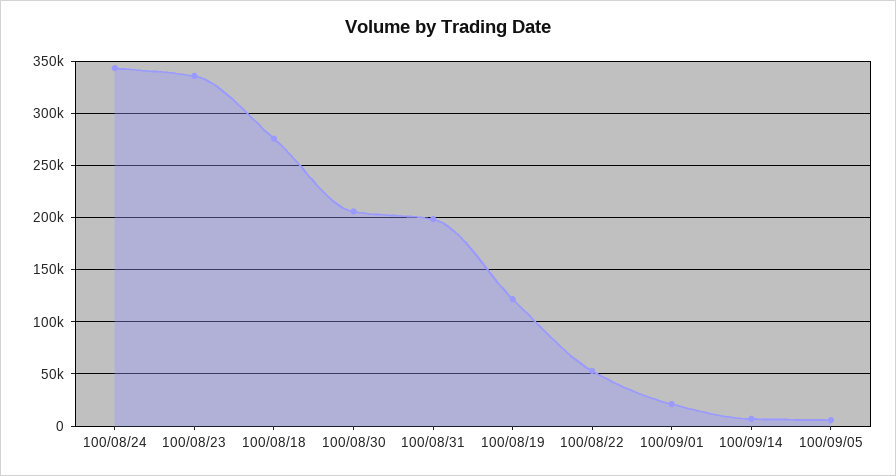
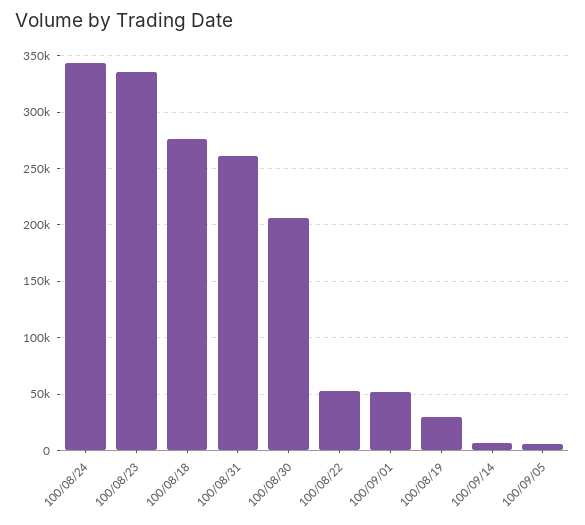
100/08/31: 200000 -> 260000
100/08/19: 120000 -> 30000
100/09/01: 20000 -> 50000

